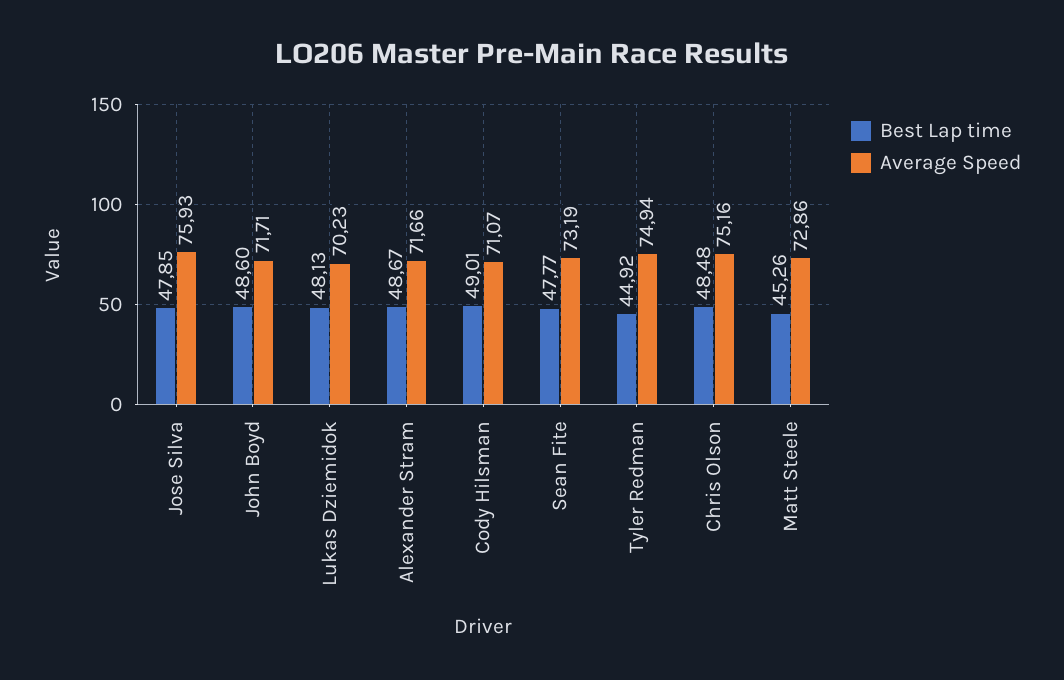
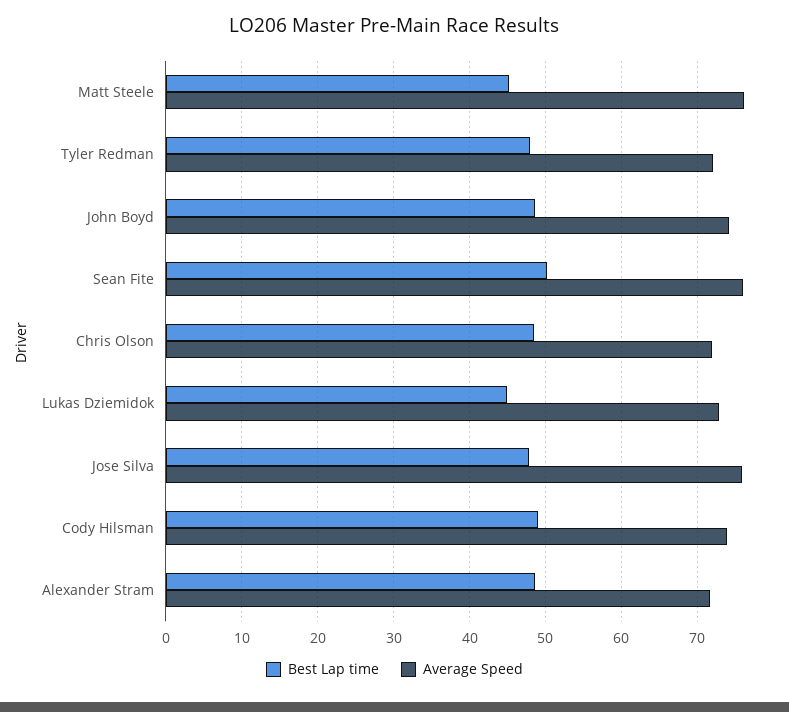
Average Speed, John Boyd: 71.71 -> 74
Best Lap time, Lukas Dziemidok: 48.13 -> 45
Average Speed, Lukas Dziemidok: 70.23 -> 73
Average Speed, Cody Hilsman: 71.07 -> 74
Best Lap time, Sean Fite: 47.77 -> 50
Average Speed, Sean Fite: 73.19 -> 76
Best Lap time, Tyler Redman: 44.92 -> 48
Average Speed, Tyler Redman: 74.94 -> 72
Average Speed, Chris Olson: 75.16 -> 72
Average Speed, Matt Steele: 72.86 -> 76

